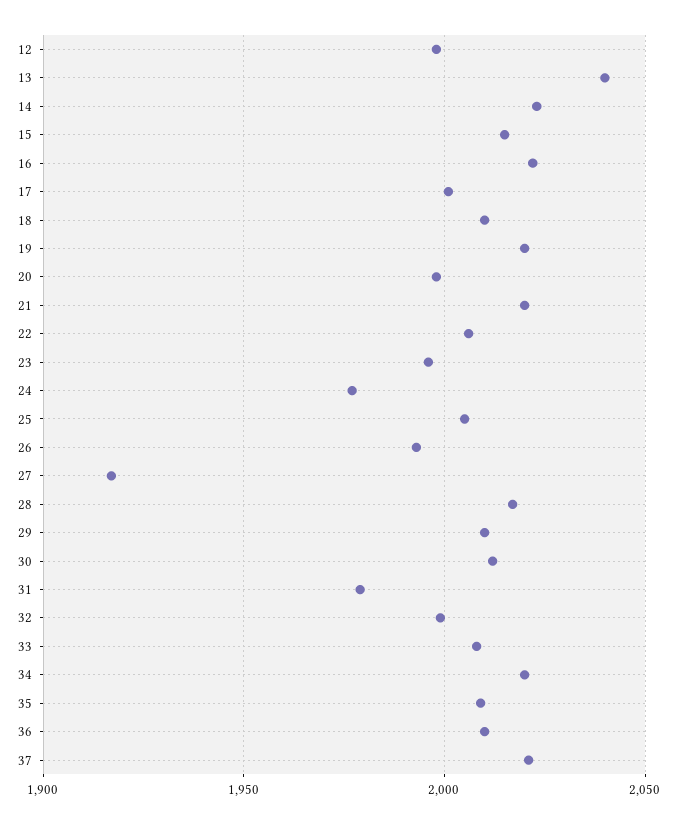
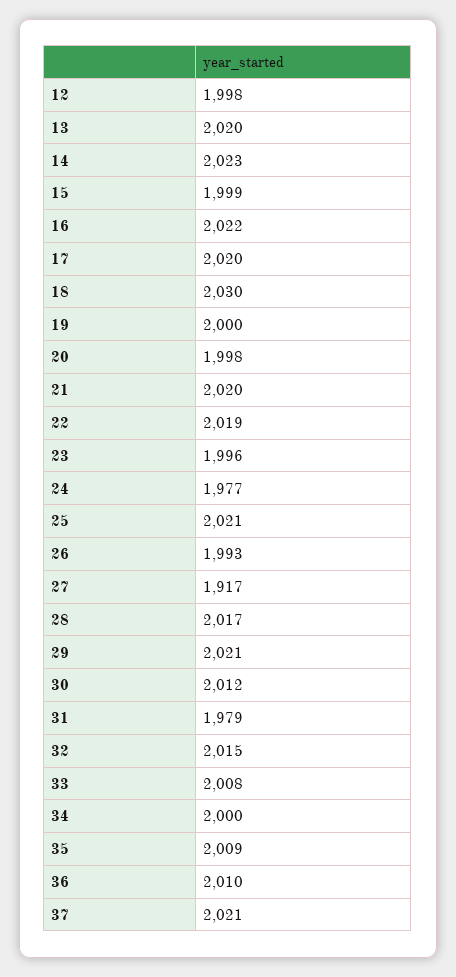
13: 2040 -> 2020
15: 2015 -> 1999
17: 2000 -> 2020
18: 2010 -> 2030
19: 2020 -> 2000
22: 2005 -> 2019
25: 2005 -> 2021
29: 2010 -> 2021
32: 2000 -> 2015
34: 2020 -> 2000

